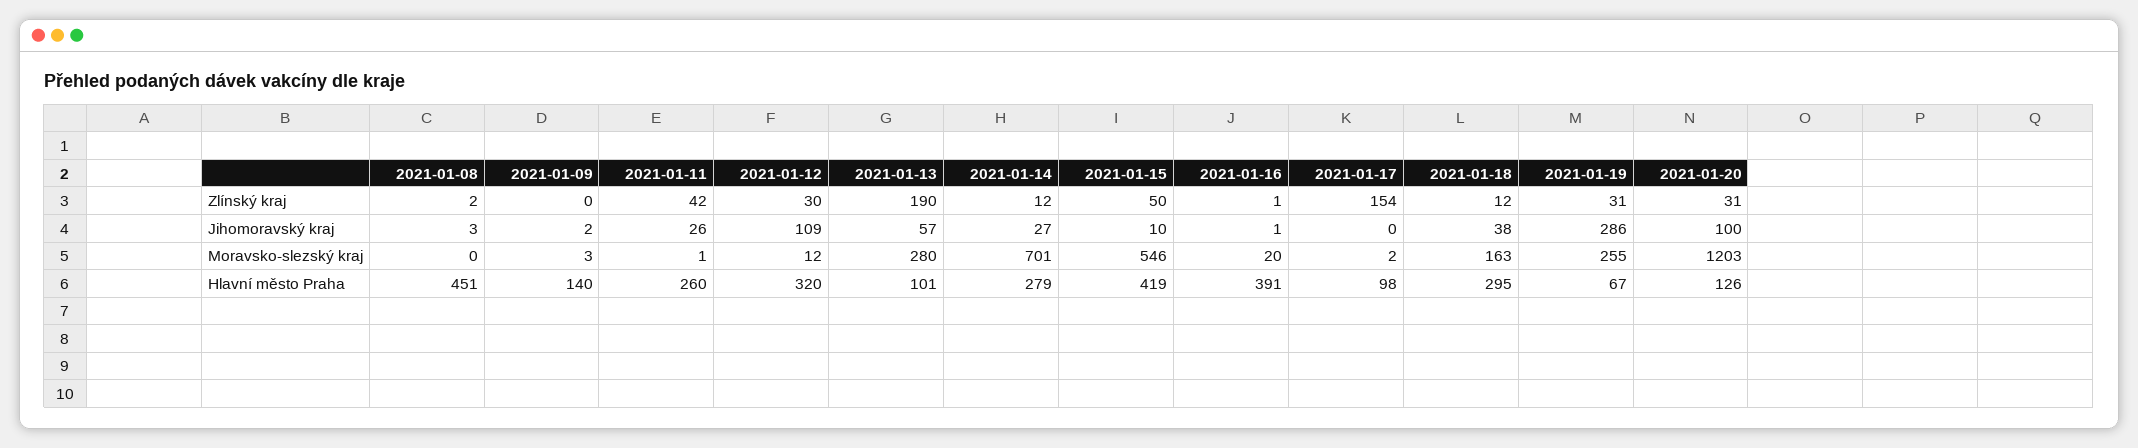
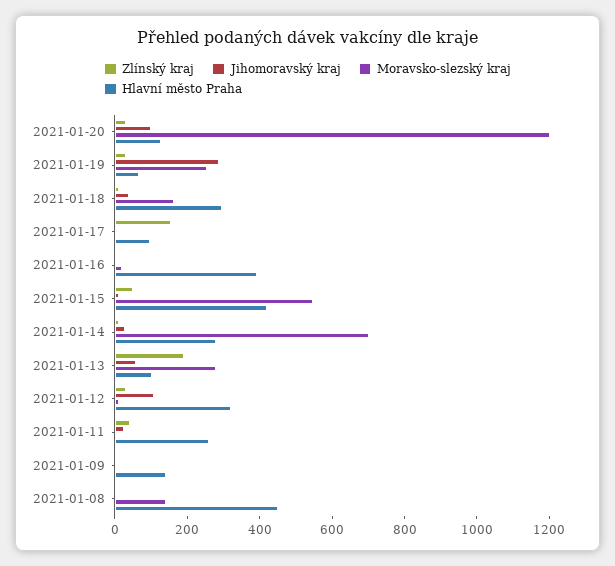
Moravsko-slezský kraj, 2021-01-08: 0 -> 150

